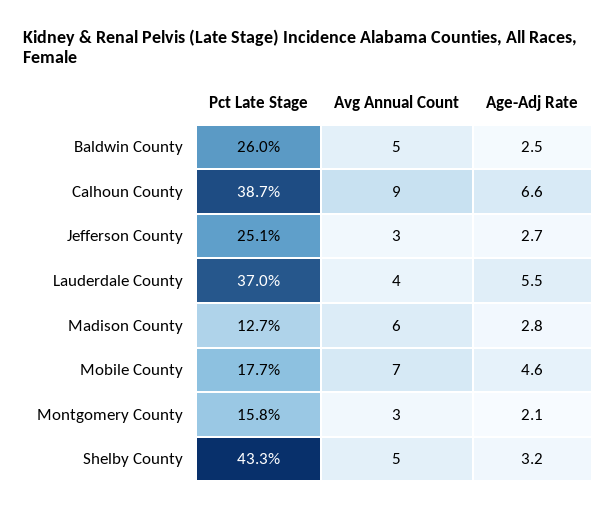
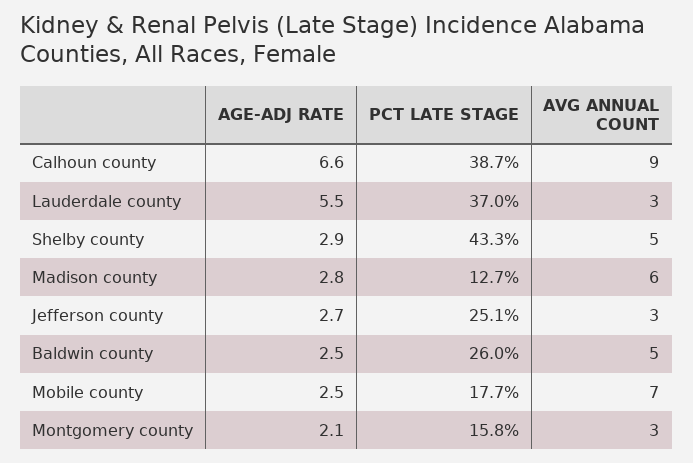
Avg Annual Count, Lauderdale County: 4 -> 3
Age-Adj Rate, Mobile County: 4.6 -> 2.5
Age-Adj Rate, Shelby County: 3.2 -> 2.9

